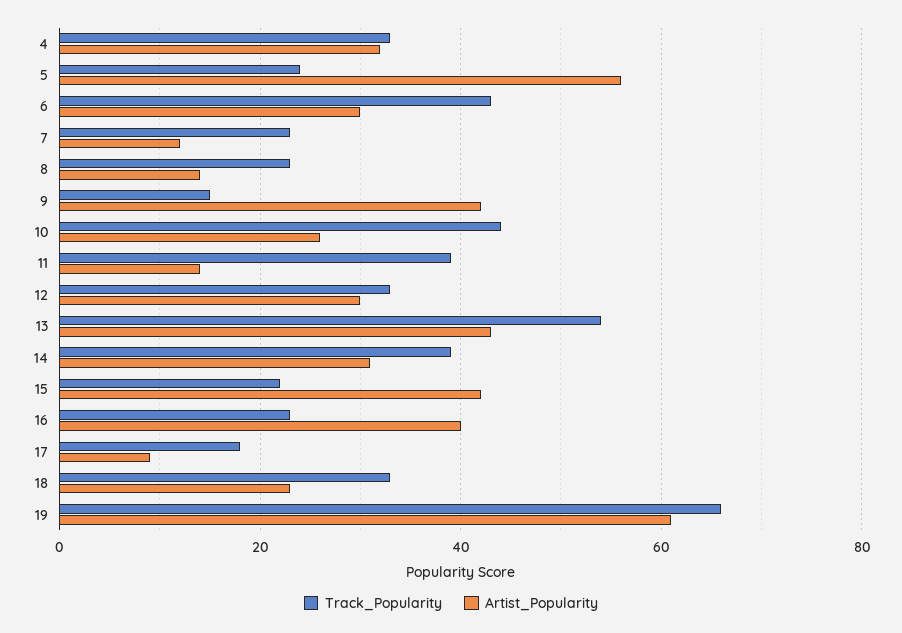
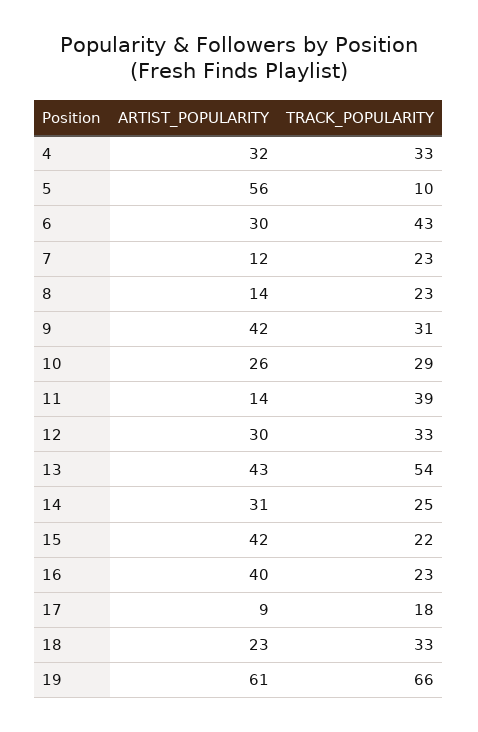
Track_Popularity, 5: 25 -> 10
Track_Popularity, 9: 15 -> 31
Track_Popularity, 10: 45 -> 29
Track_Popularity, 14: 40 -> 25

